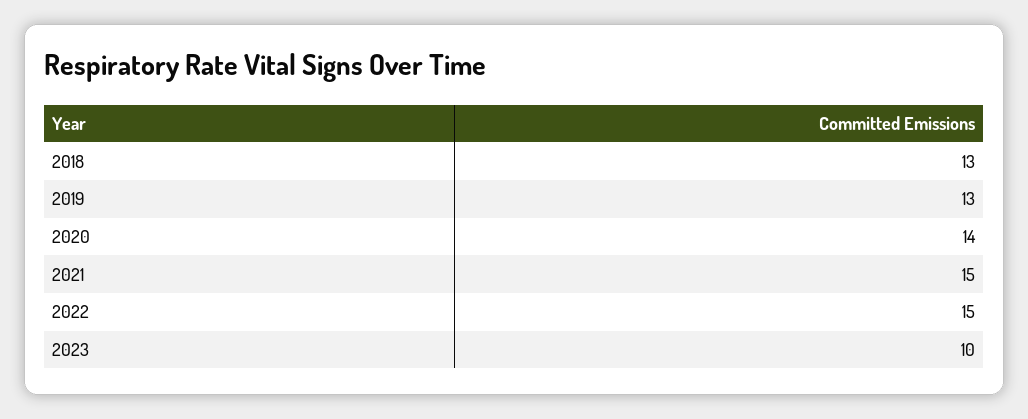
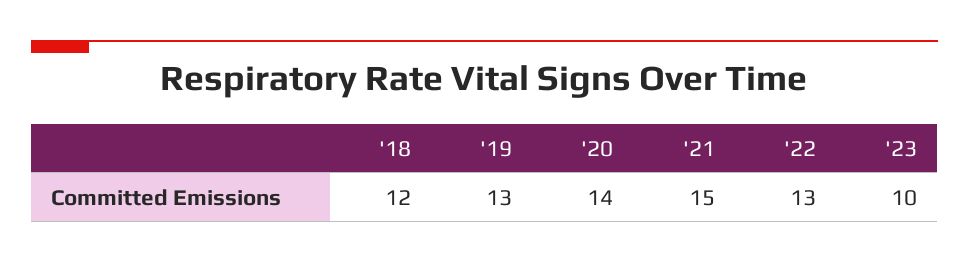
2018: 13 -> 12
2022: 15 -> 13

